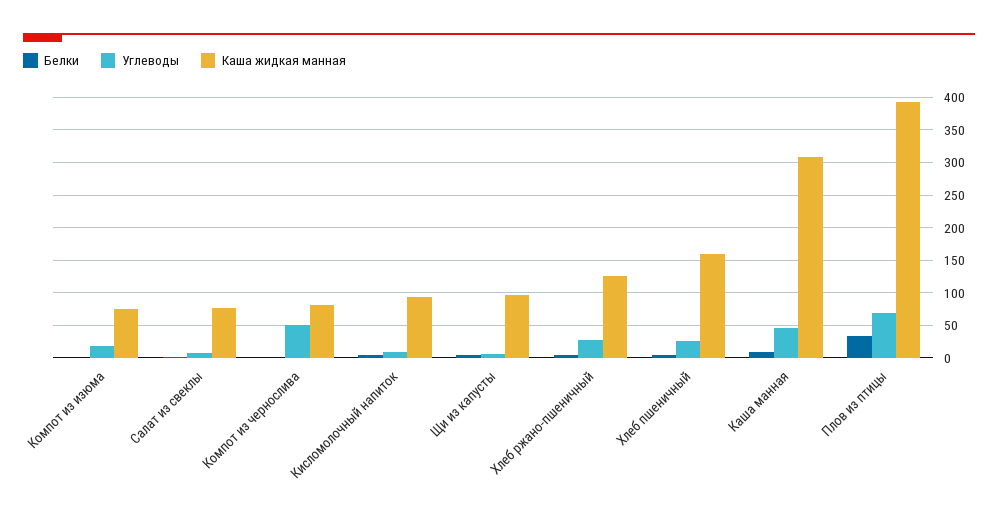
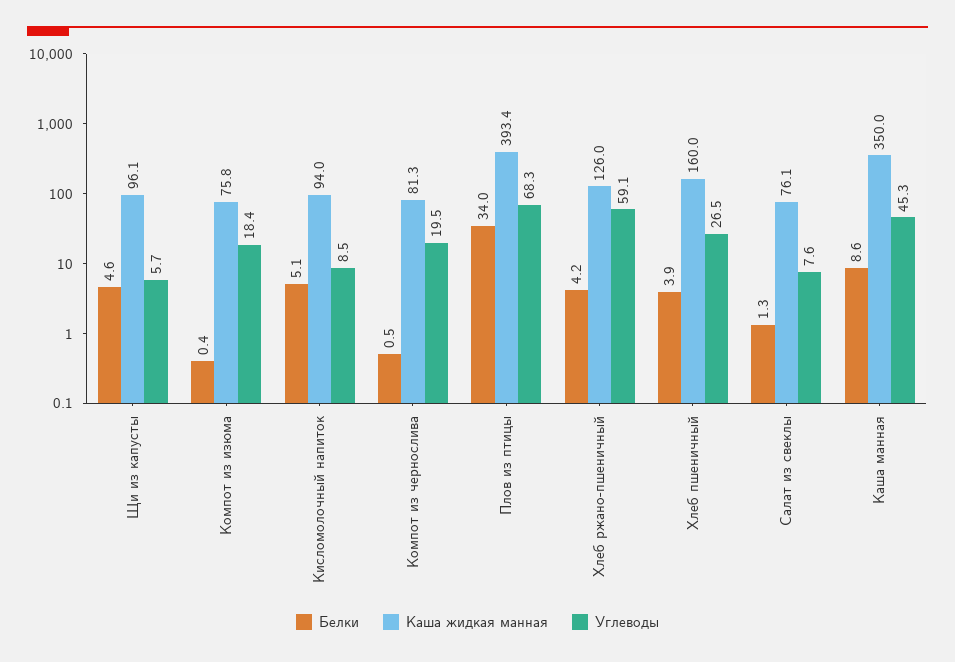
Углеводы, Компот из чернослива: 50 -> 19.5
Углеводы, Хлеб ржано-пшеничный: 30 -> 59.1
Каша жидкая манная, Каша манная: 310 -> 350

